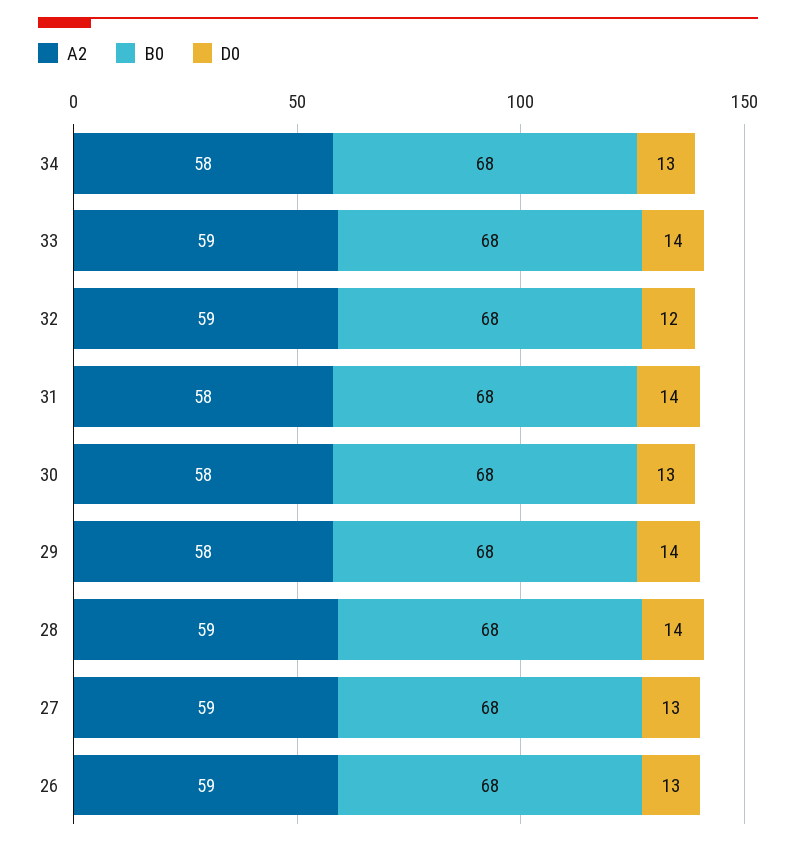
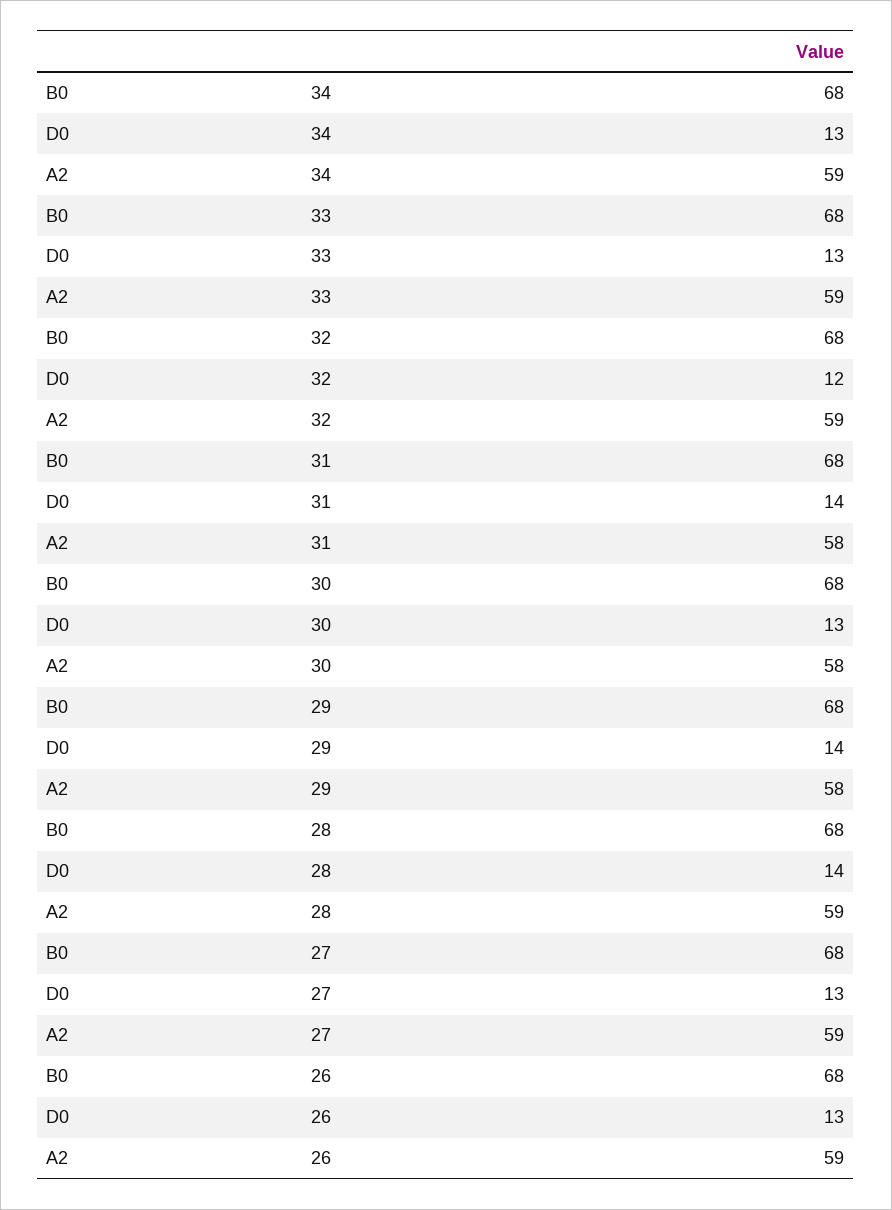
A2, 34: 58 -> 59
D0, 33: 14 -> 13

